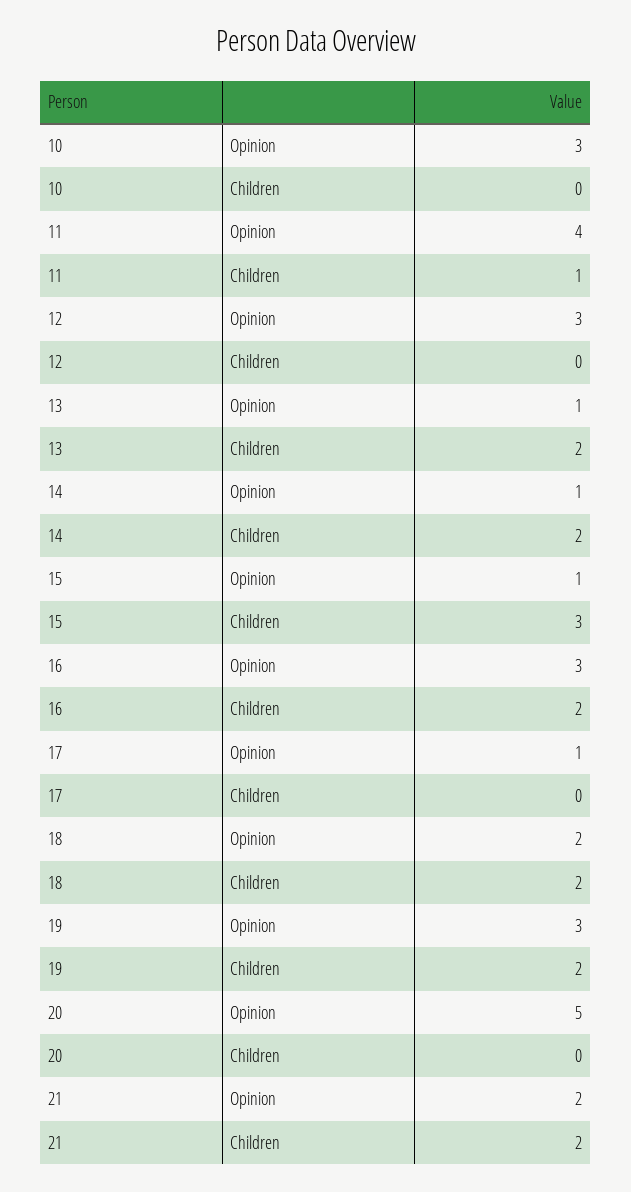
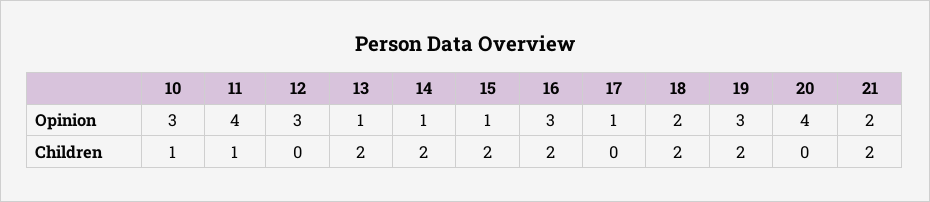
10, Children: 0 -> 1
15, Children: 3 -> 2
20, Opinion: 5 -> 4

